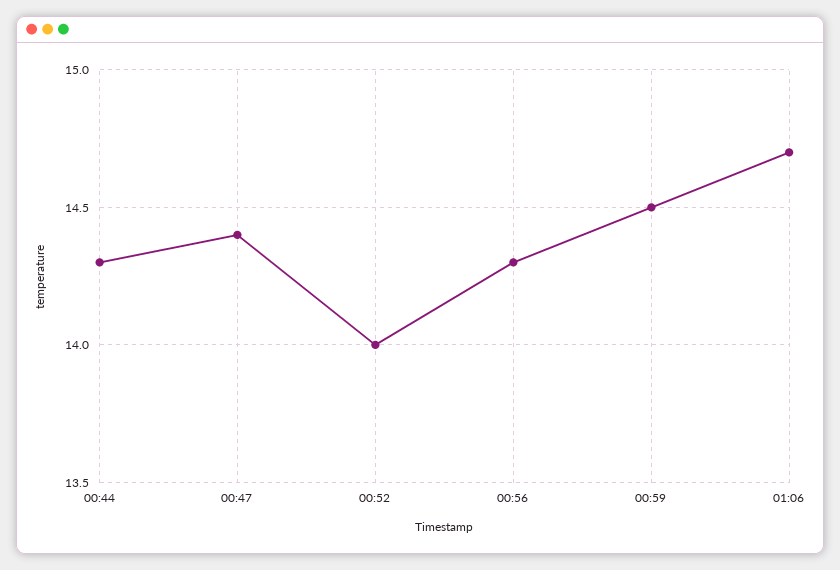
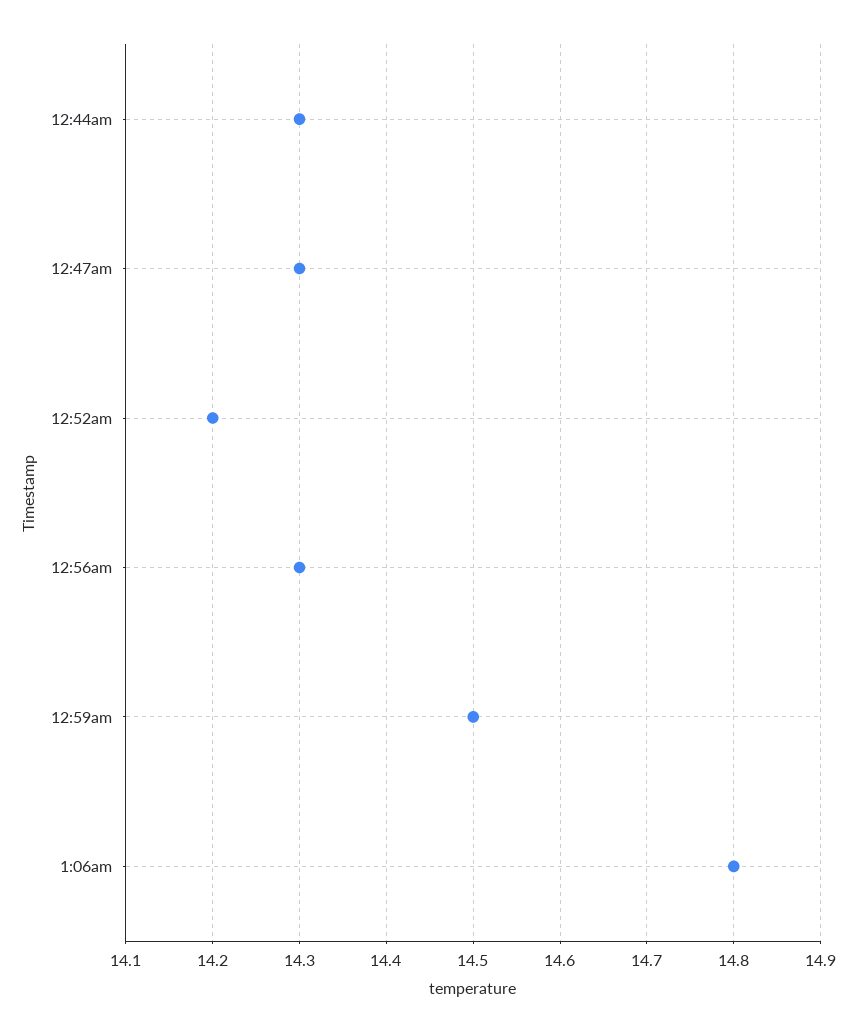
00:47: 14.4 -> 14.3
00:52: 14 -> 14.2
01:06: 14.7 -> 14.8

